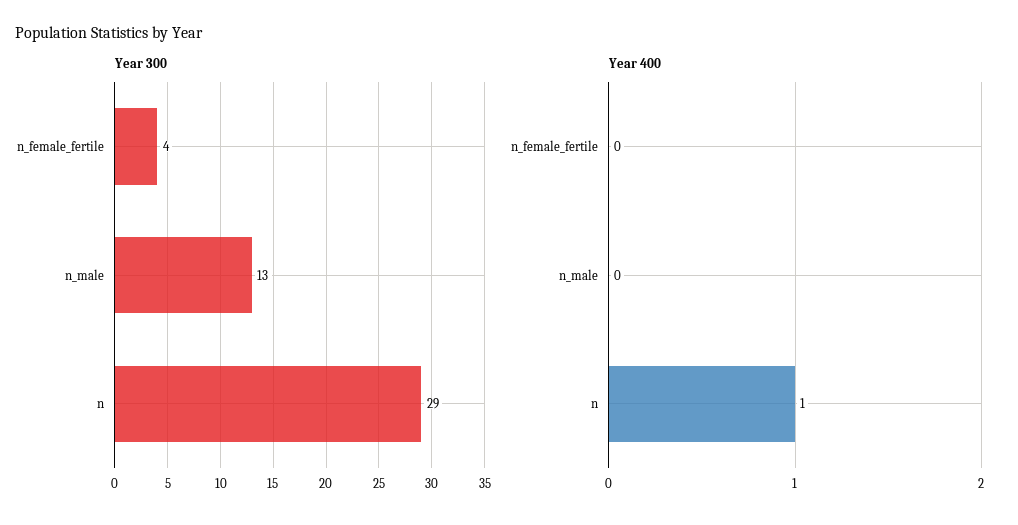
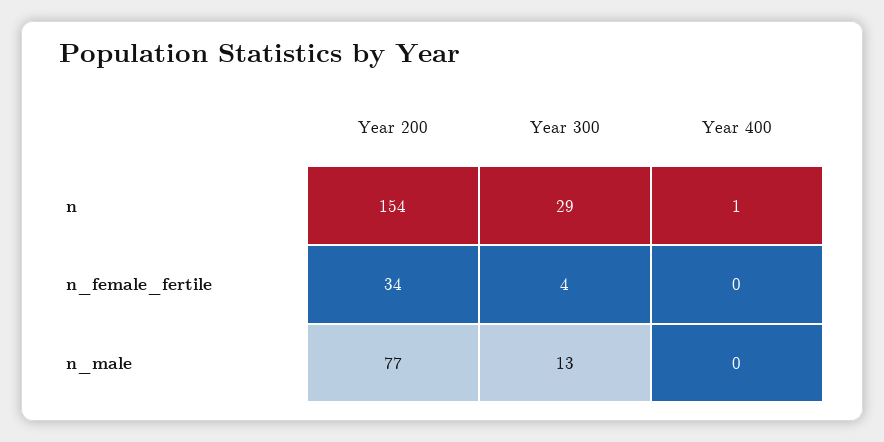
Year 200, n: none -> 154
Year 200, n_female_fertile: none -> 34
Year 200, n_male: none -> 77

